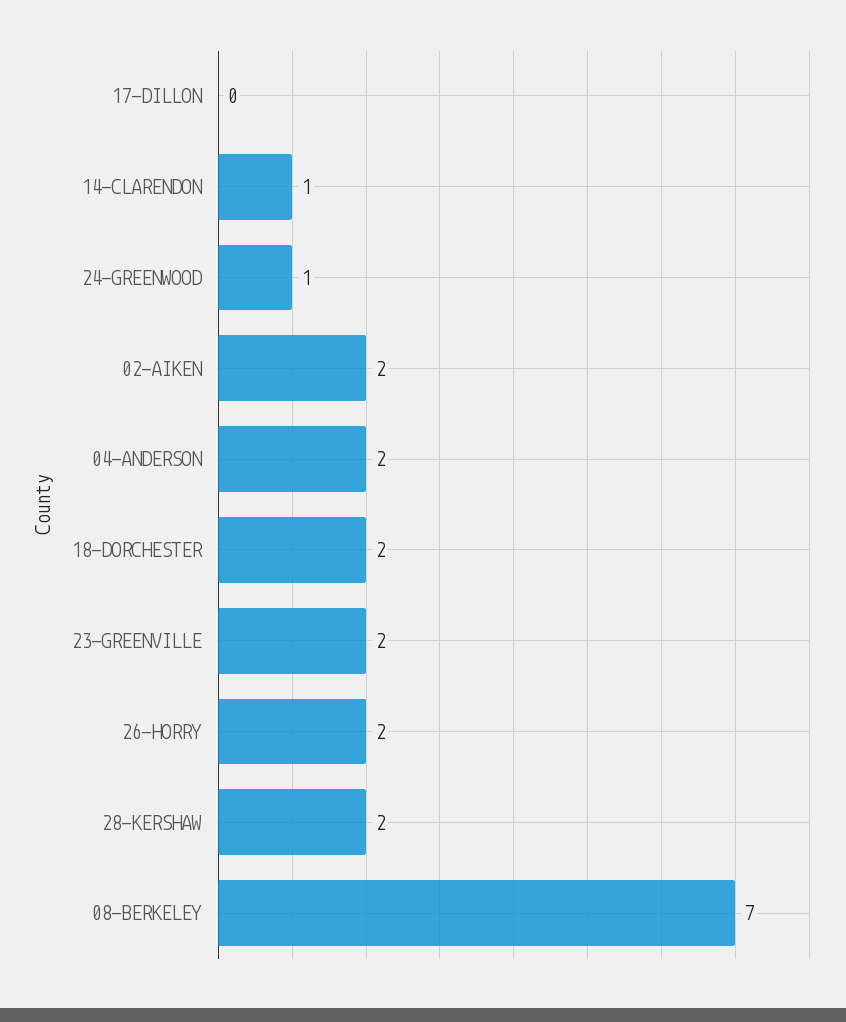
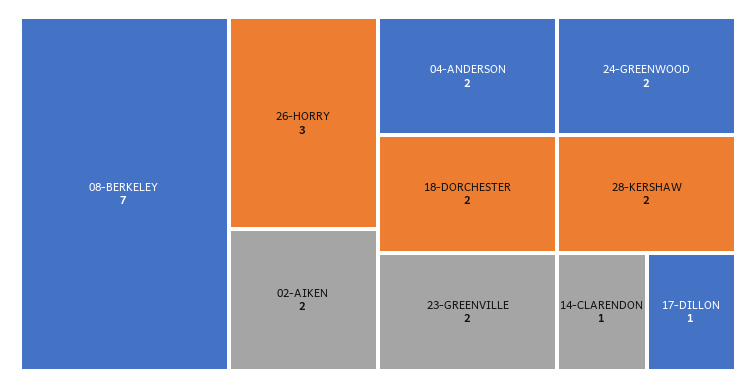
17-DILLON: 0 -> 1
24-GREENWOOD: 1 -> 2
26-HORRY: 2 -> 3

